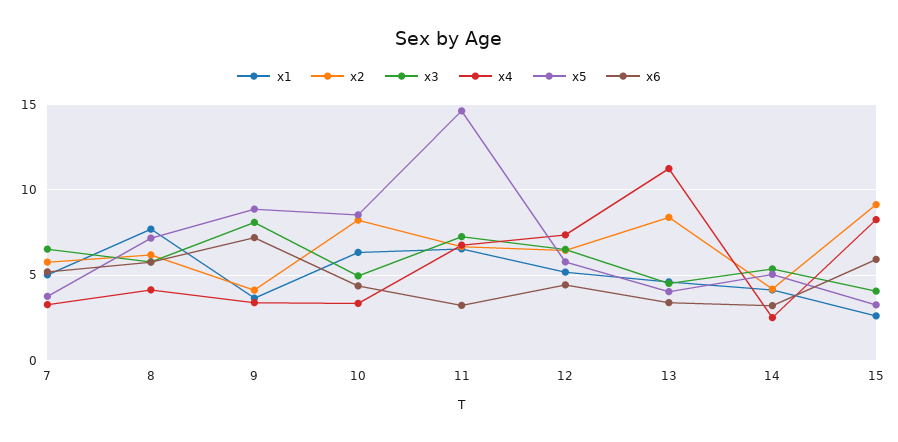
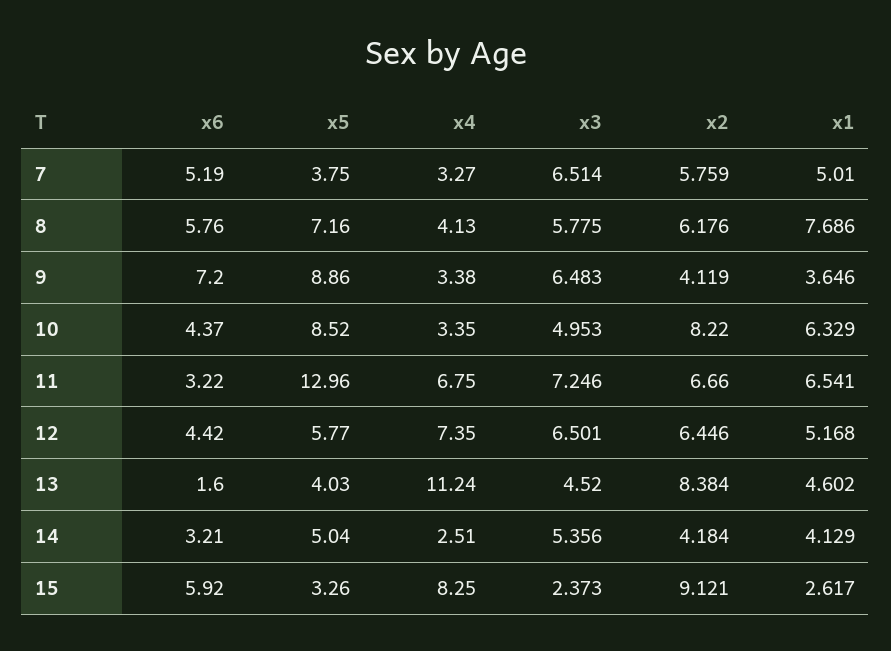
x3, 9: 8 -> 6.483
x5, 11: 14.5 -> 12.96
x6, 13: 3.5 -> 1.6
x3, 15: 4 -> 2.373

